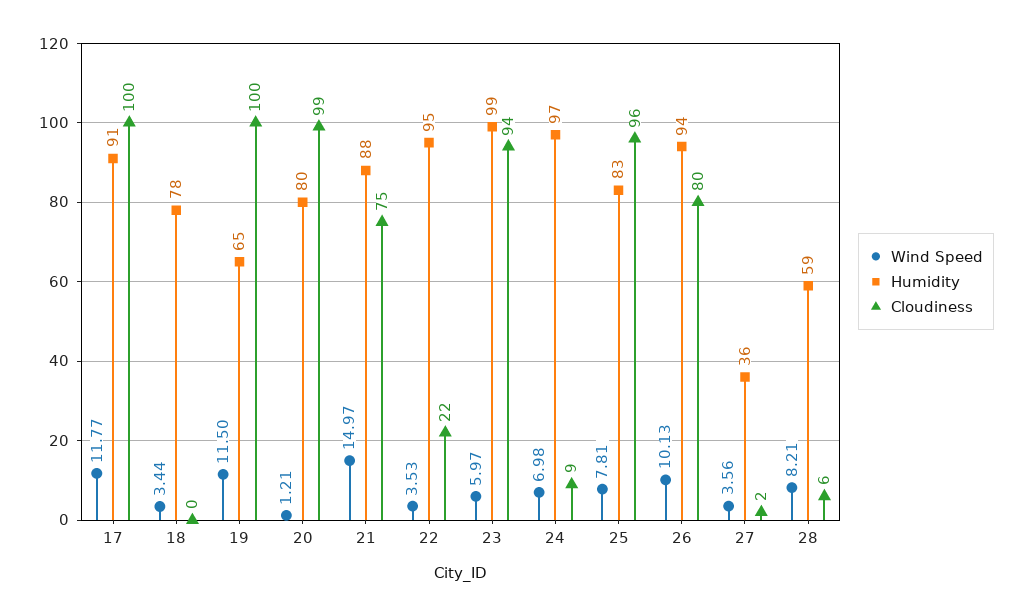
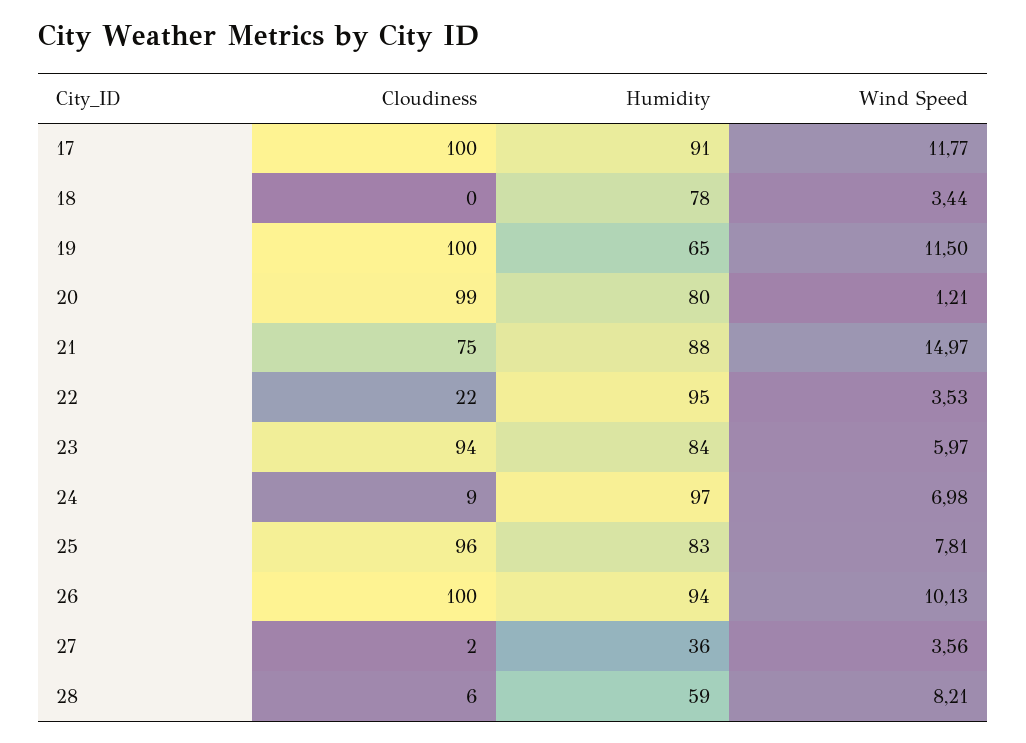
Humidity, 23: 99 -> 84
Cloudiness, 26: 80 -> 100

